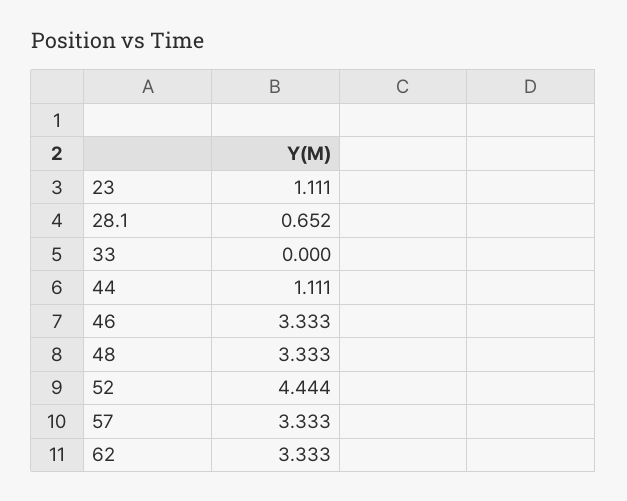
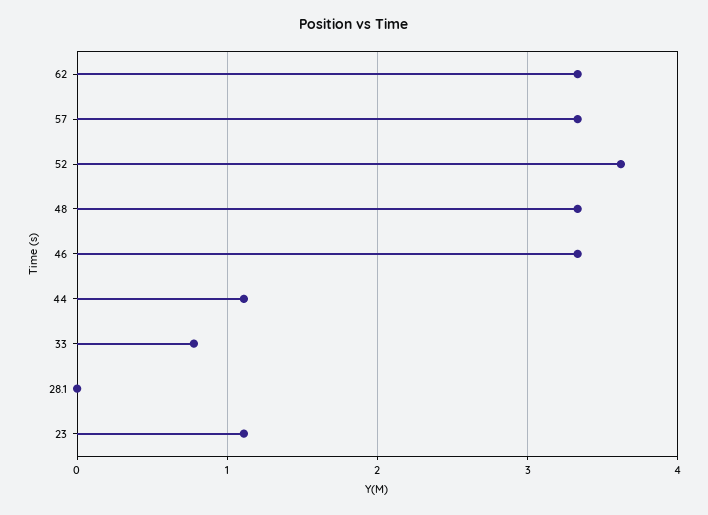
28.1: 0.652 -> 0
33: 0 -> 0.8
52: 4.444 -> 3.6

